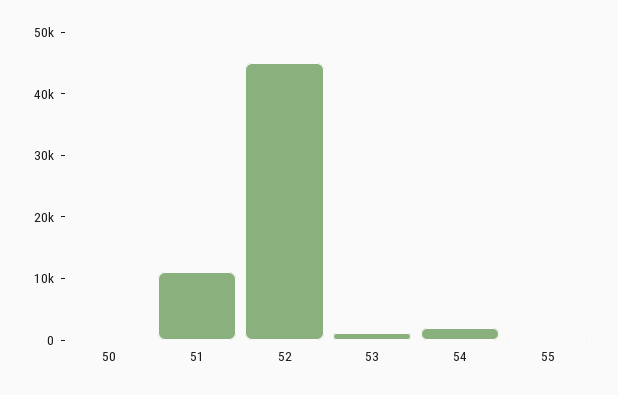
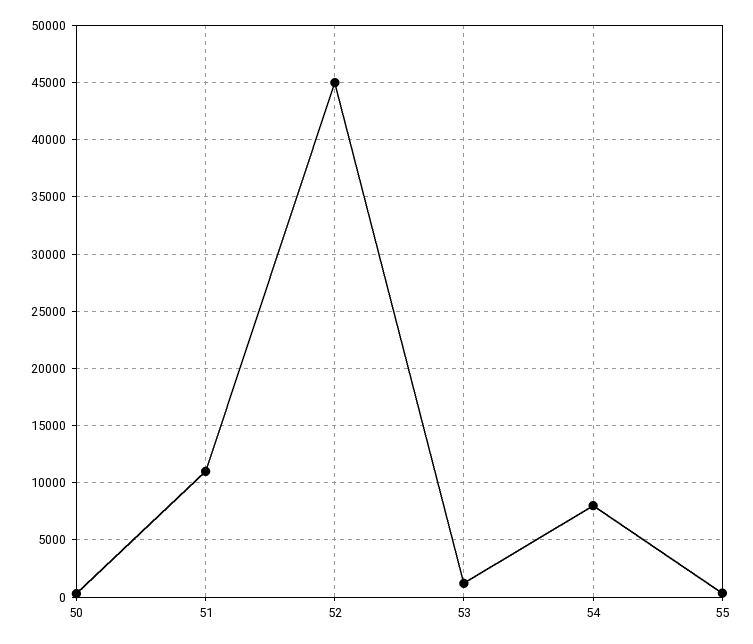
54: 2000 -> 8000

